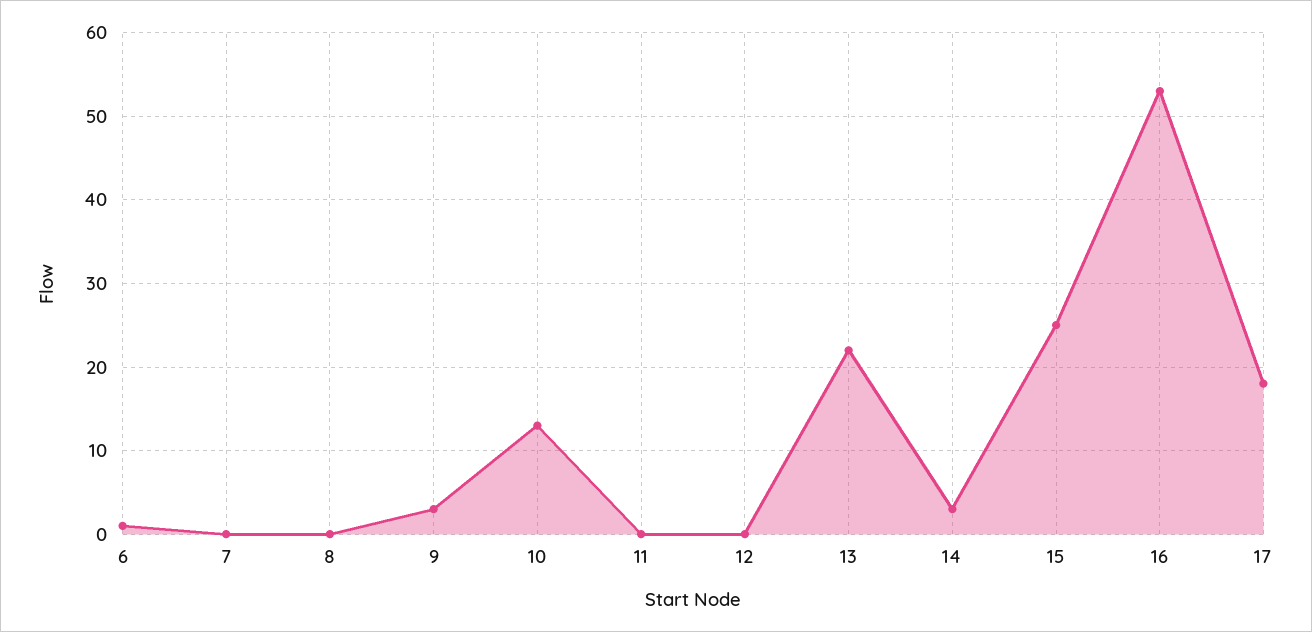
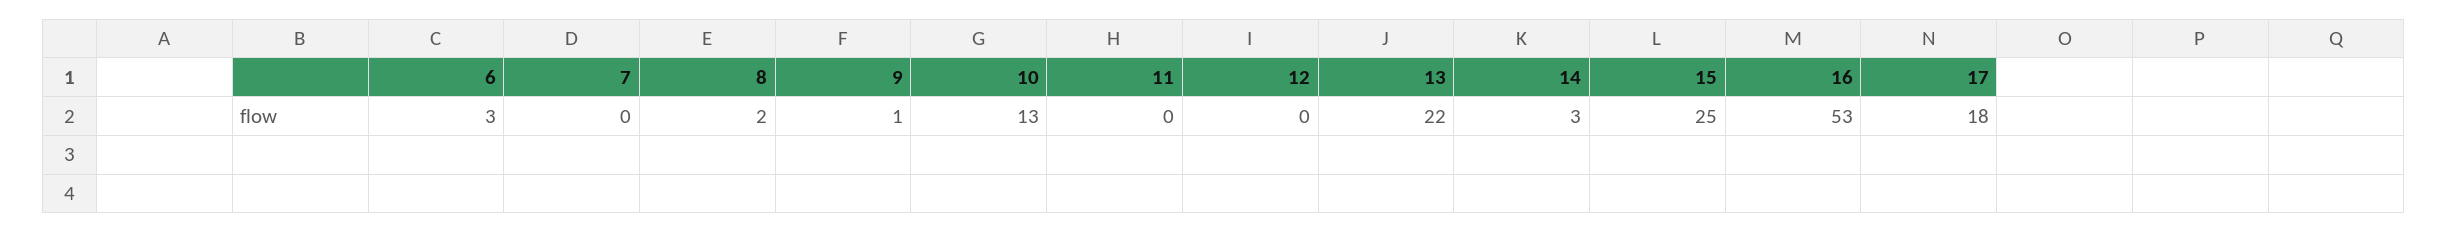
6: 1 -> 3
8: 0 -> 2
9: 3 -> 1

